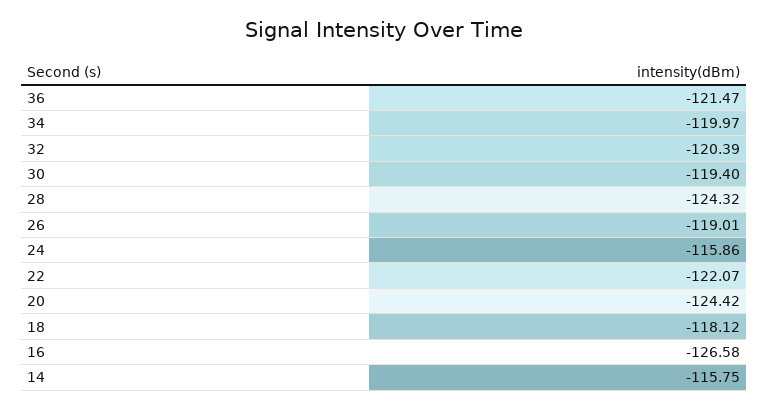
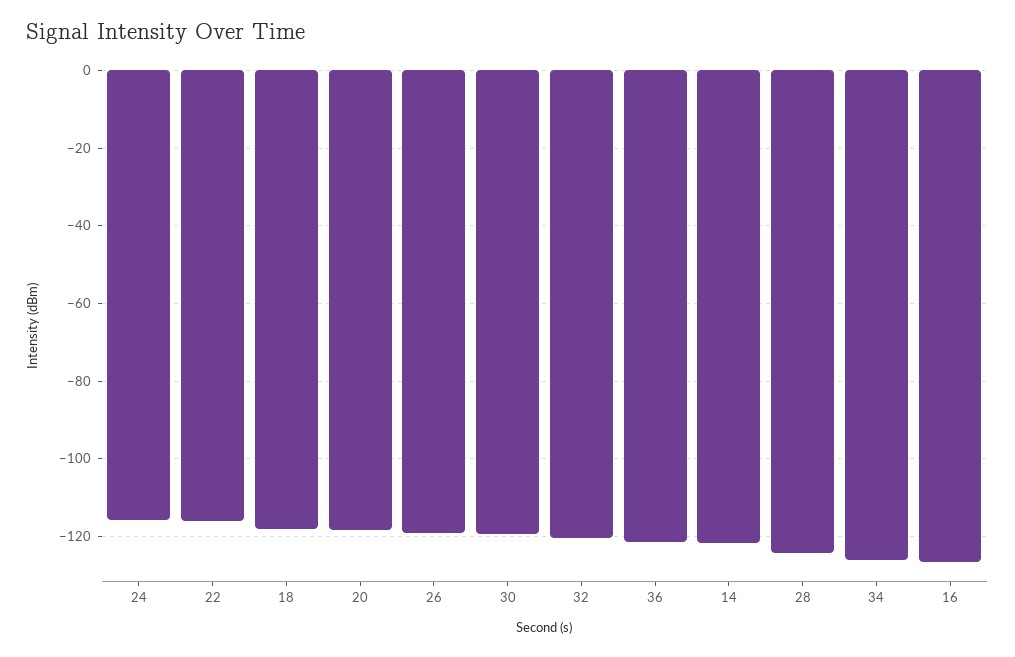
34: -119.97 -> -126
22: -122.07 -> -116
20: -124.42 -> -118
14: -115.75 -> -122

